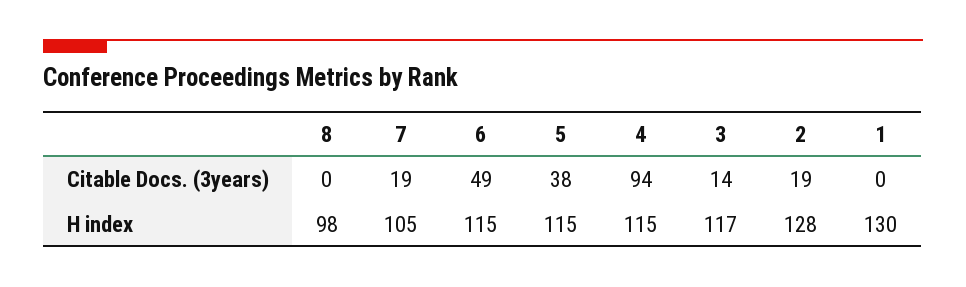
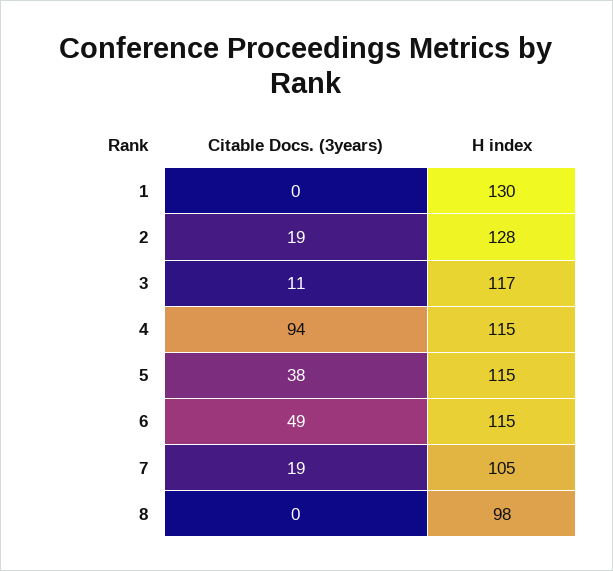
3, Citable Docs. (3years): 14 -> 11

